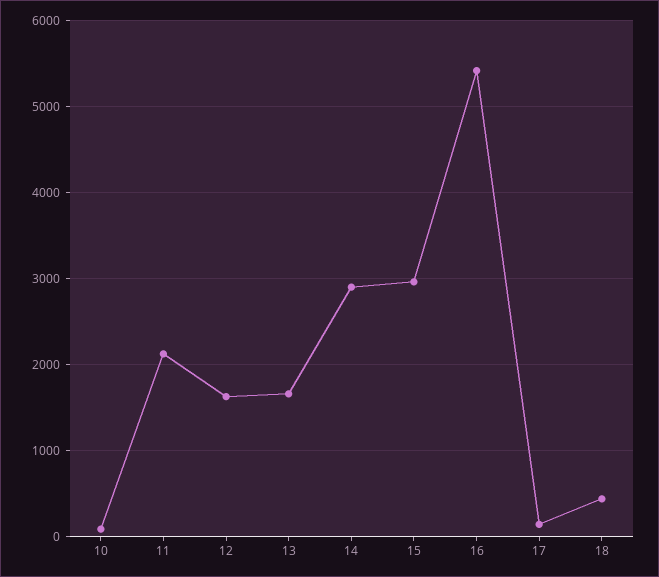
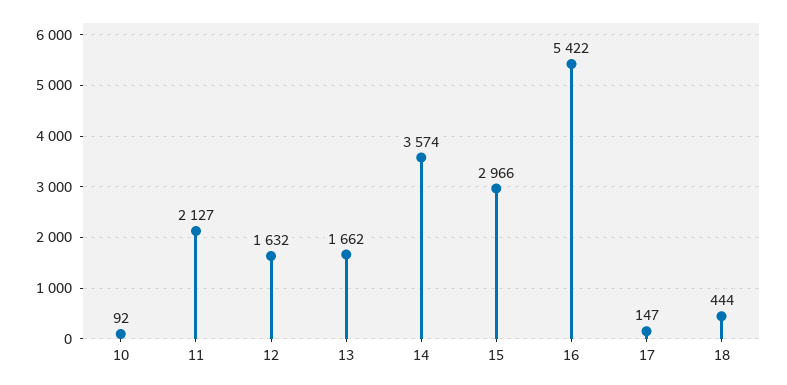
14: 2900 -> 3574

